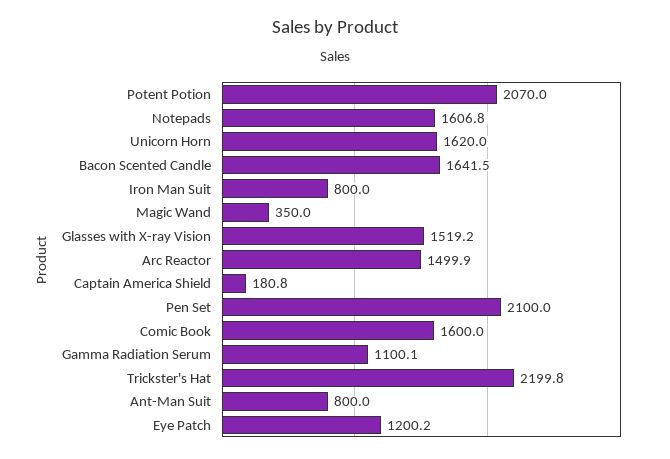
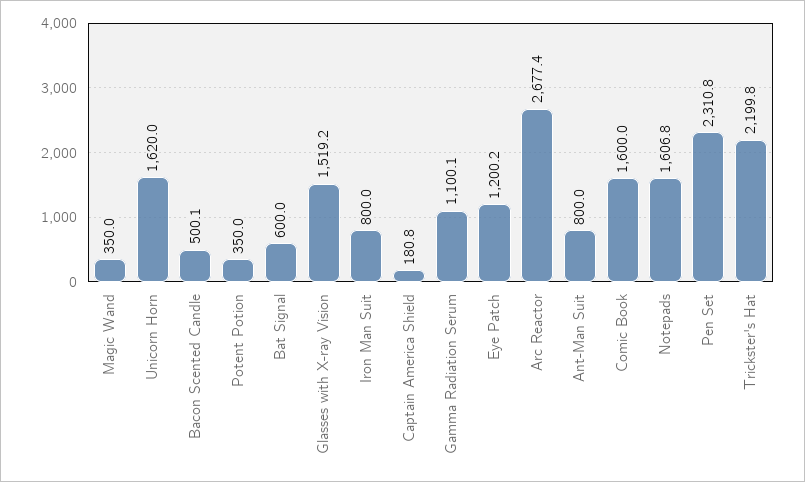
Potent Potion: 2070 -> 350
Bacon Scented Candle: 1641.5 -> 500.1
Arc Reactor: 1499.9 -> 2677.4
Pen Set: 2100 -> 2310.8
Bat Signal: none -> 600

